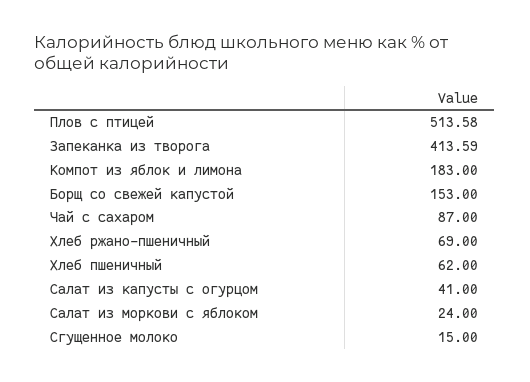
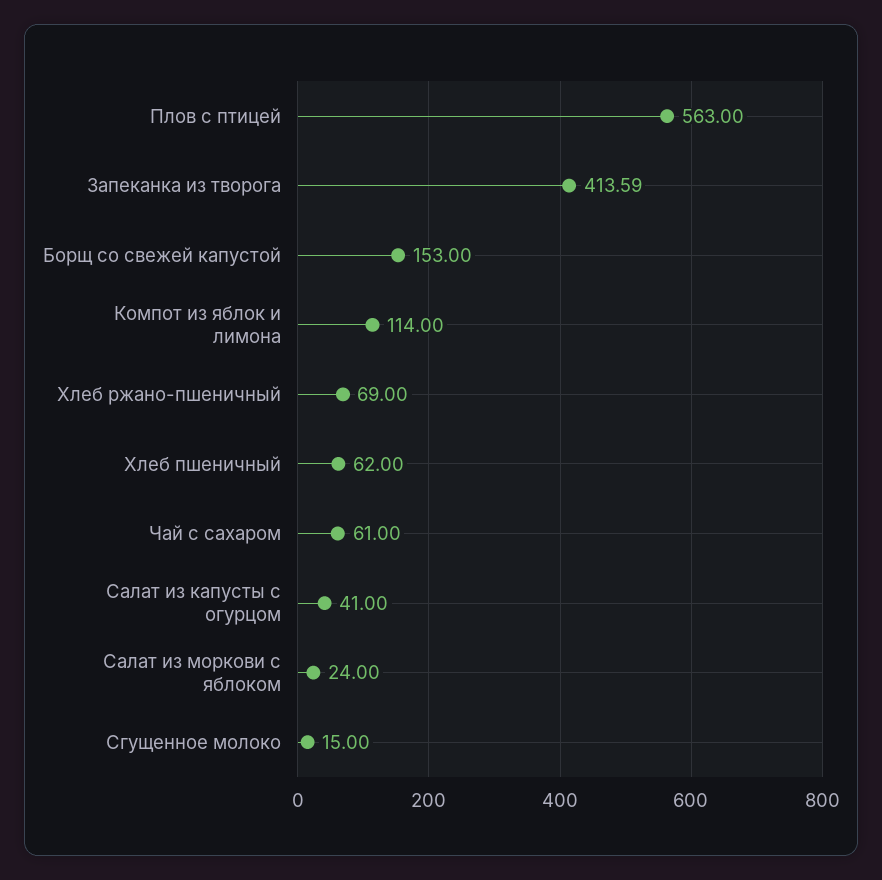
Плов с птицей: 513.58 -> 563
Компот из яблок и лимона: 183 -> 114
Чай с сахаром: 87 -> 61

